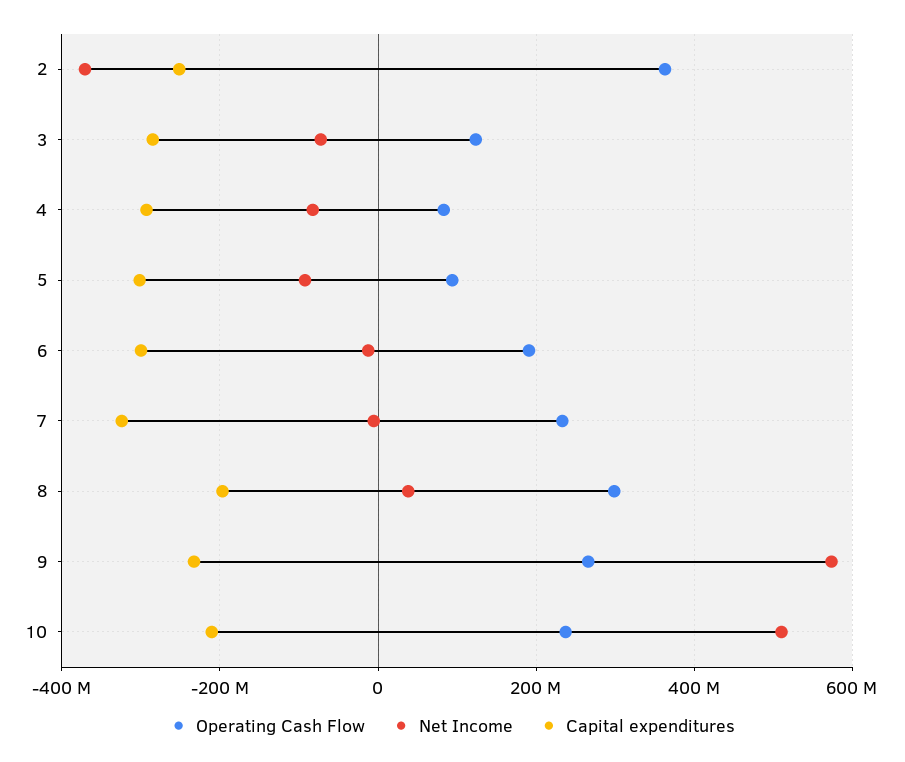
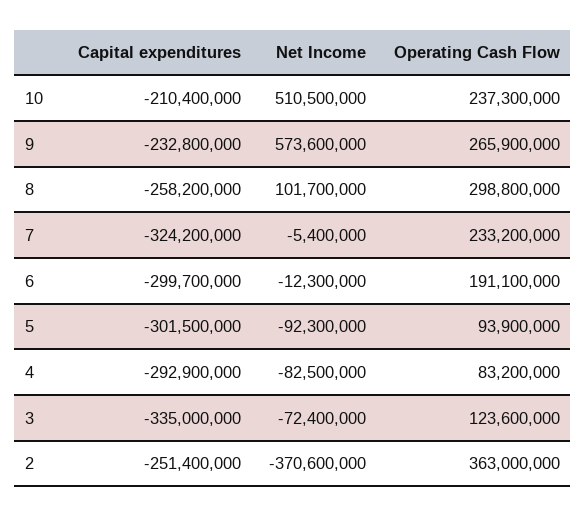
Capital expenditures, 3: -280000000 -> -335000000
Net Income, 8: 40000000 -> 101700000
Capital expenditures, 8: -200000000 -> -258200000

